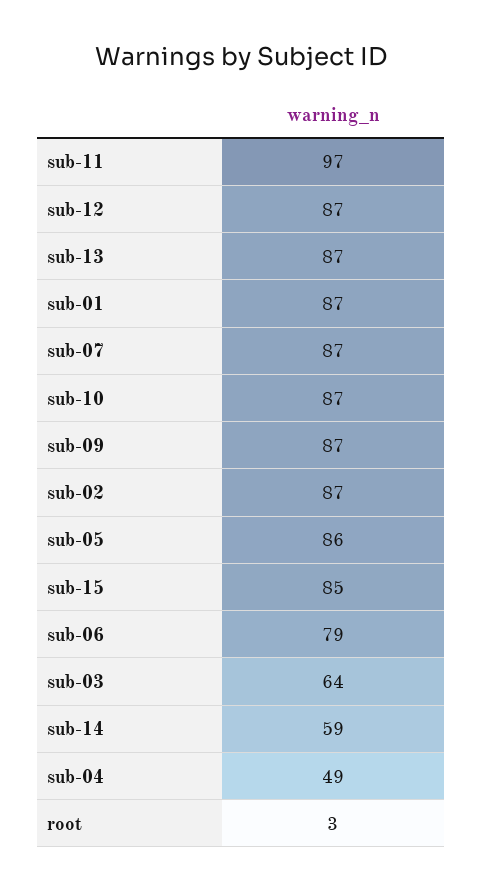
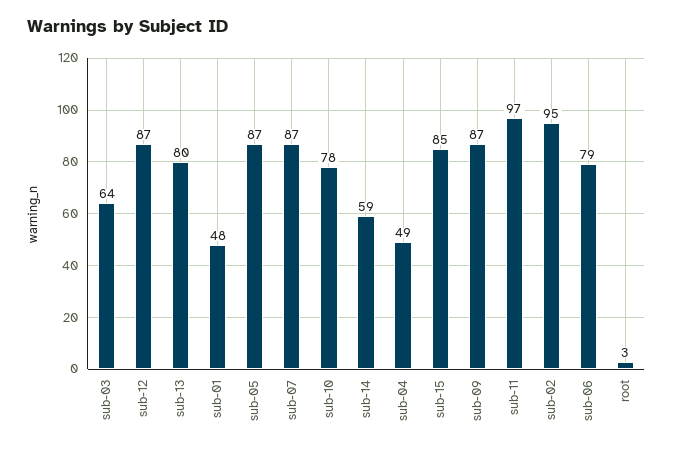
sub-13: 87 -> 80
sub-01: 87 -> 48
sub-10: 87 -> 78
sub-02: 87 -> 95
sub-05: 86 -> 87

